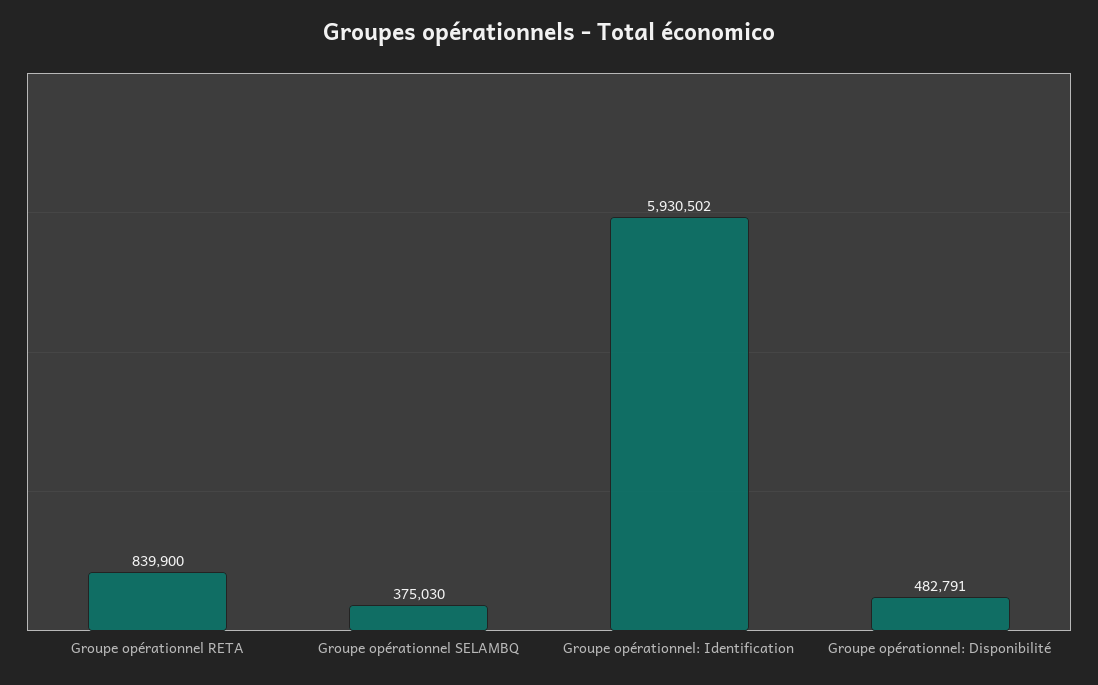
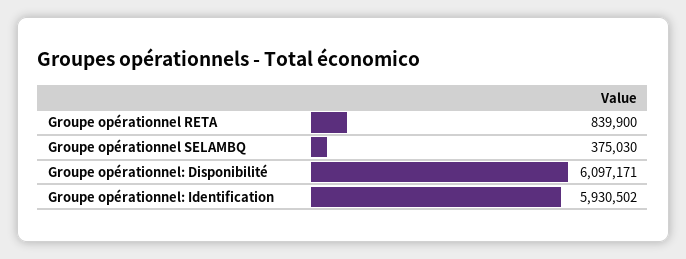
Groupe opérationnel: Disponibilité: 482791 -> 6097171

